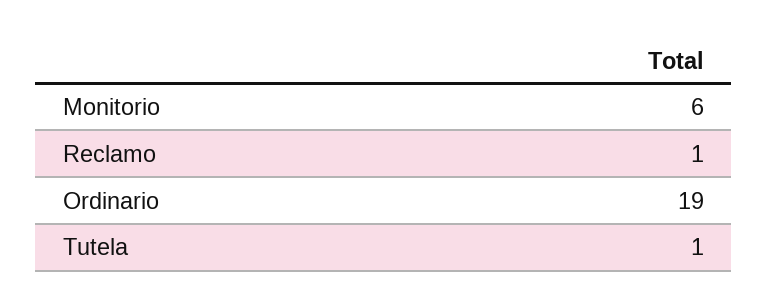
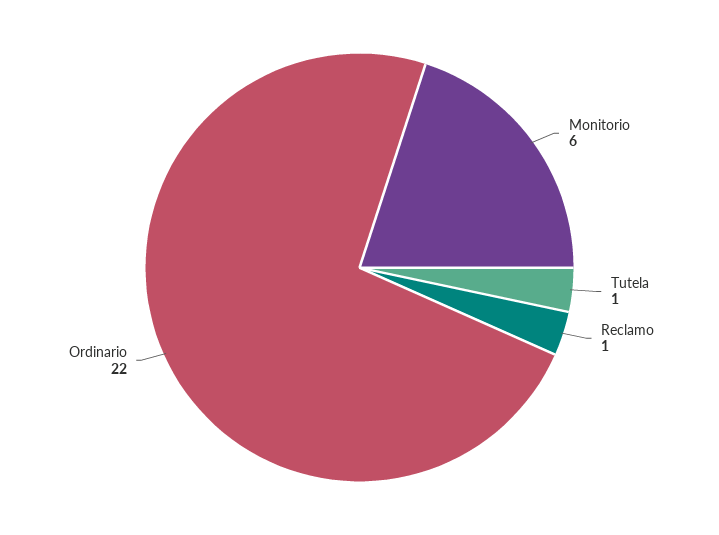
Ordinario: 19 -> 22

